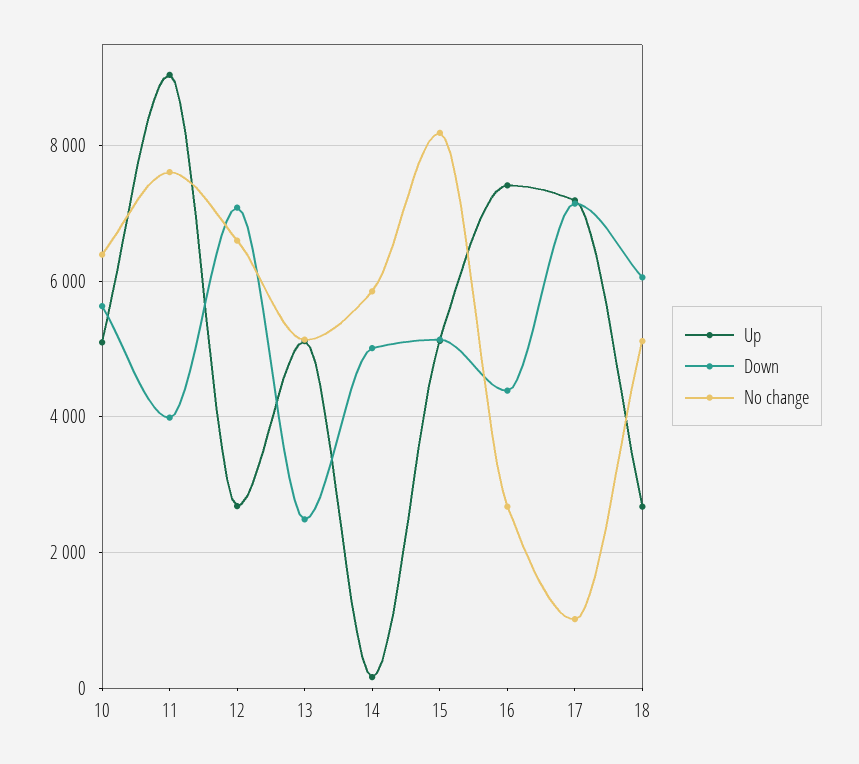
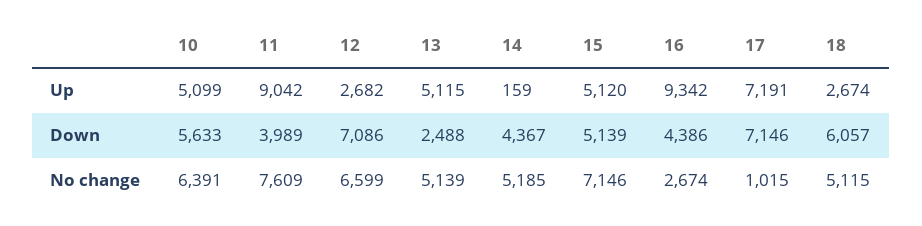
Down, 14: 5000 -> 4367
No change, 14: 5800 -> 5185
No change, 15: 8200 -> 7146
Up, 16: 7400 -> 9342

